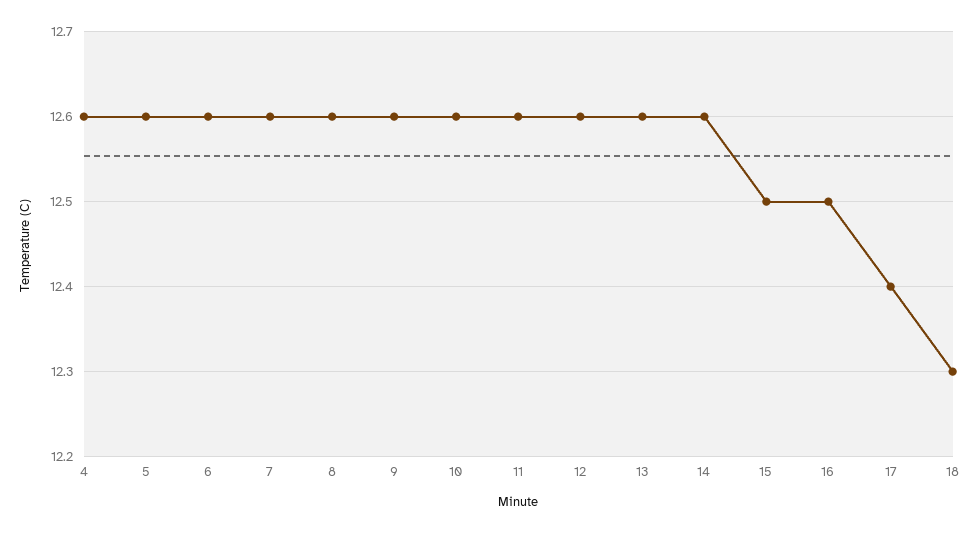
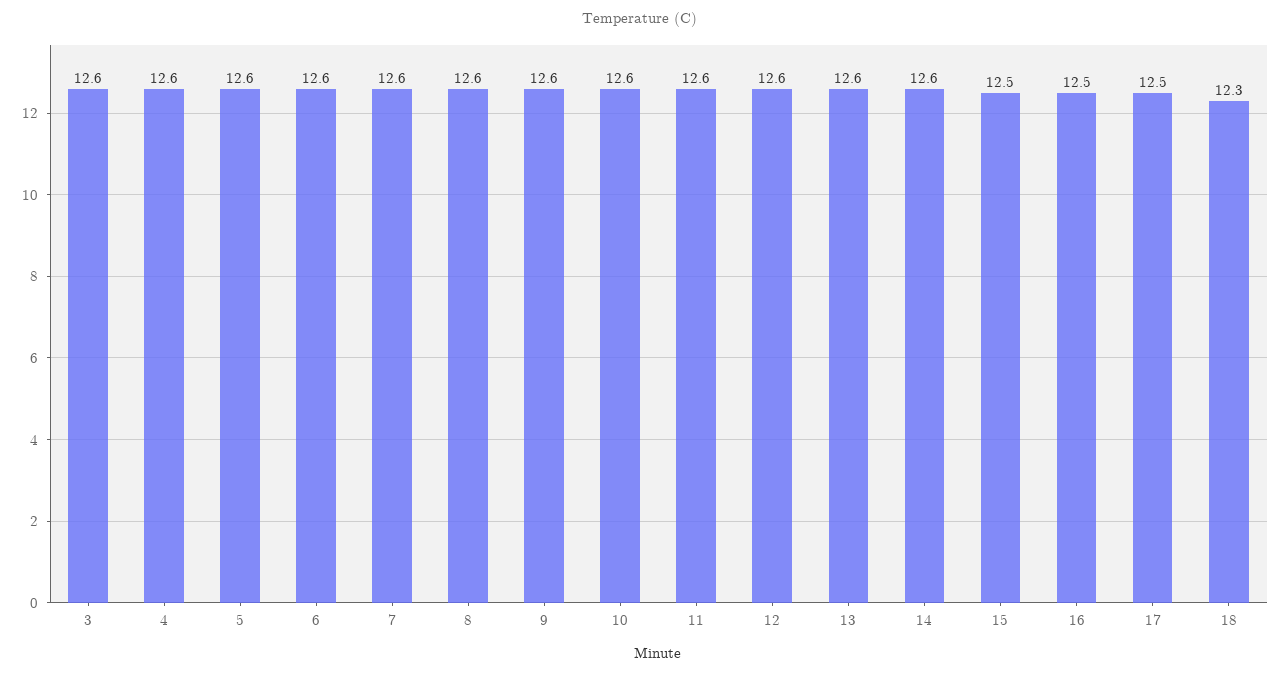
17: 12.4 -> 12.5
3: none -> 12.6

